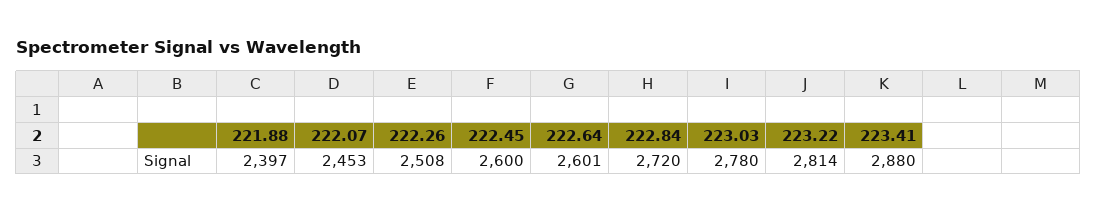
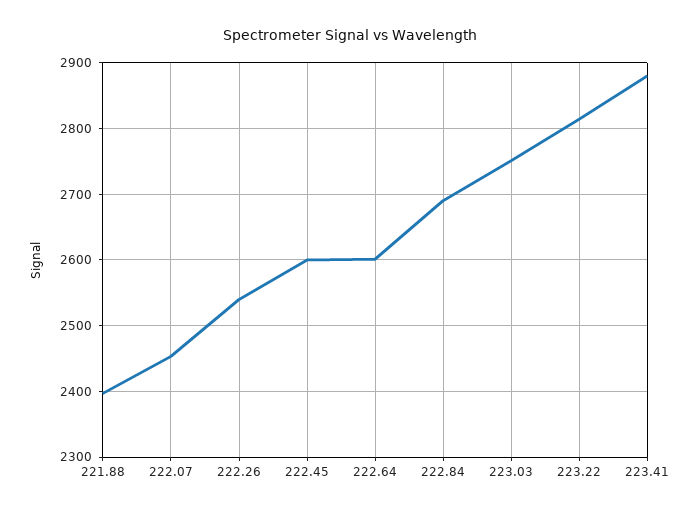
222.26: 2508 -> 2540
222.84: 2720 -> 2690
223.03: 2780 -> 2750

